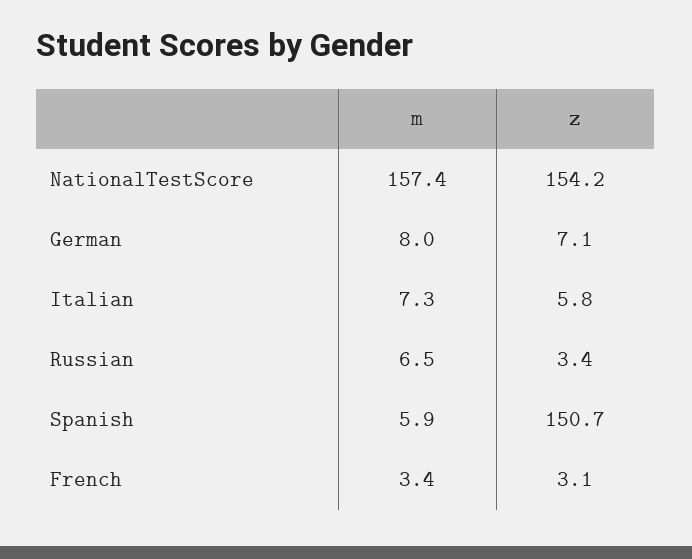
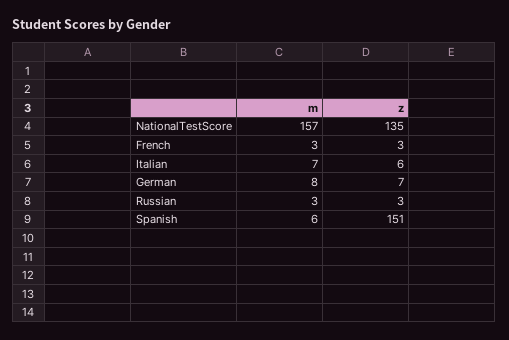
z, NationalTestScore: 154.2 -> 135
m, Russian: 6.5 -> 3

